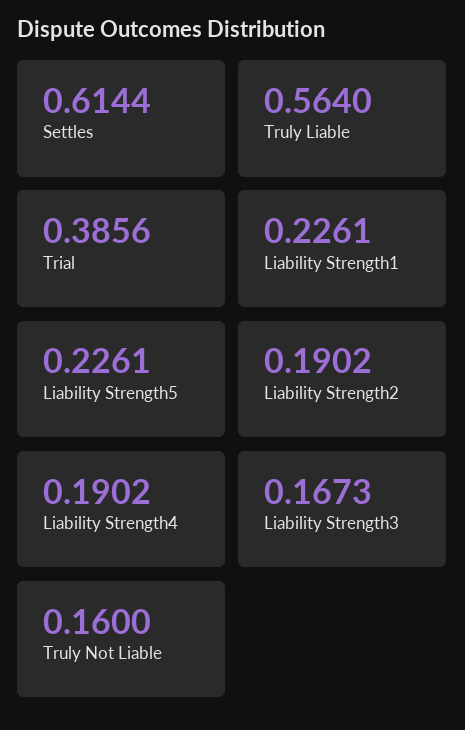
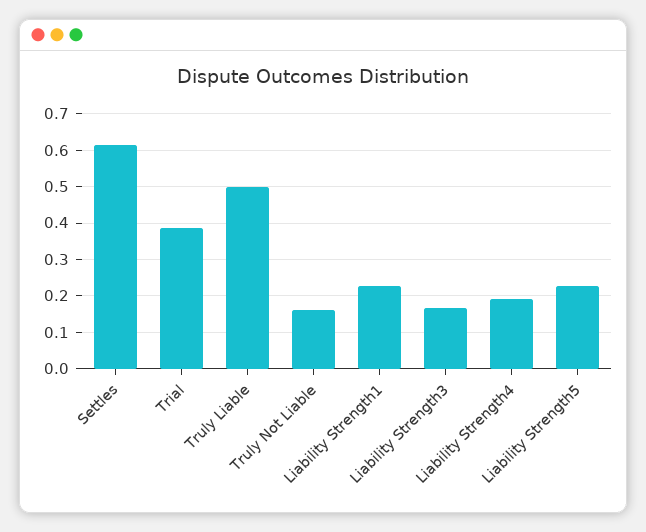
Truly Liable: 0.564 -> 0.5
Liability Strength2: 0.1902 -> none

